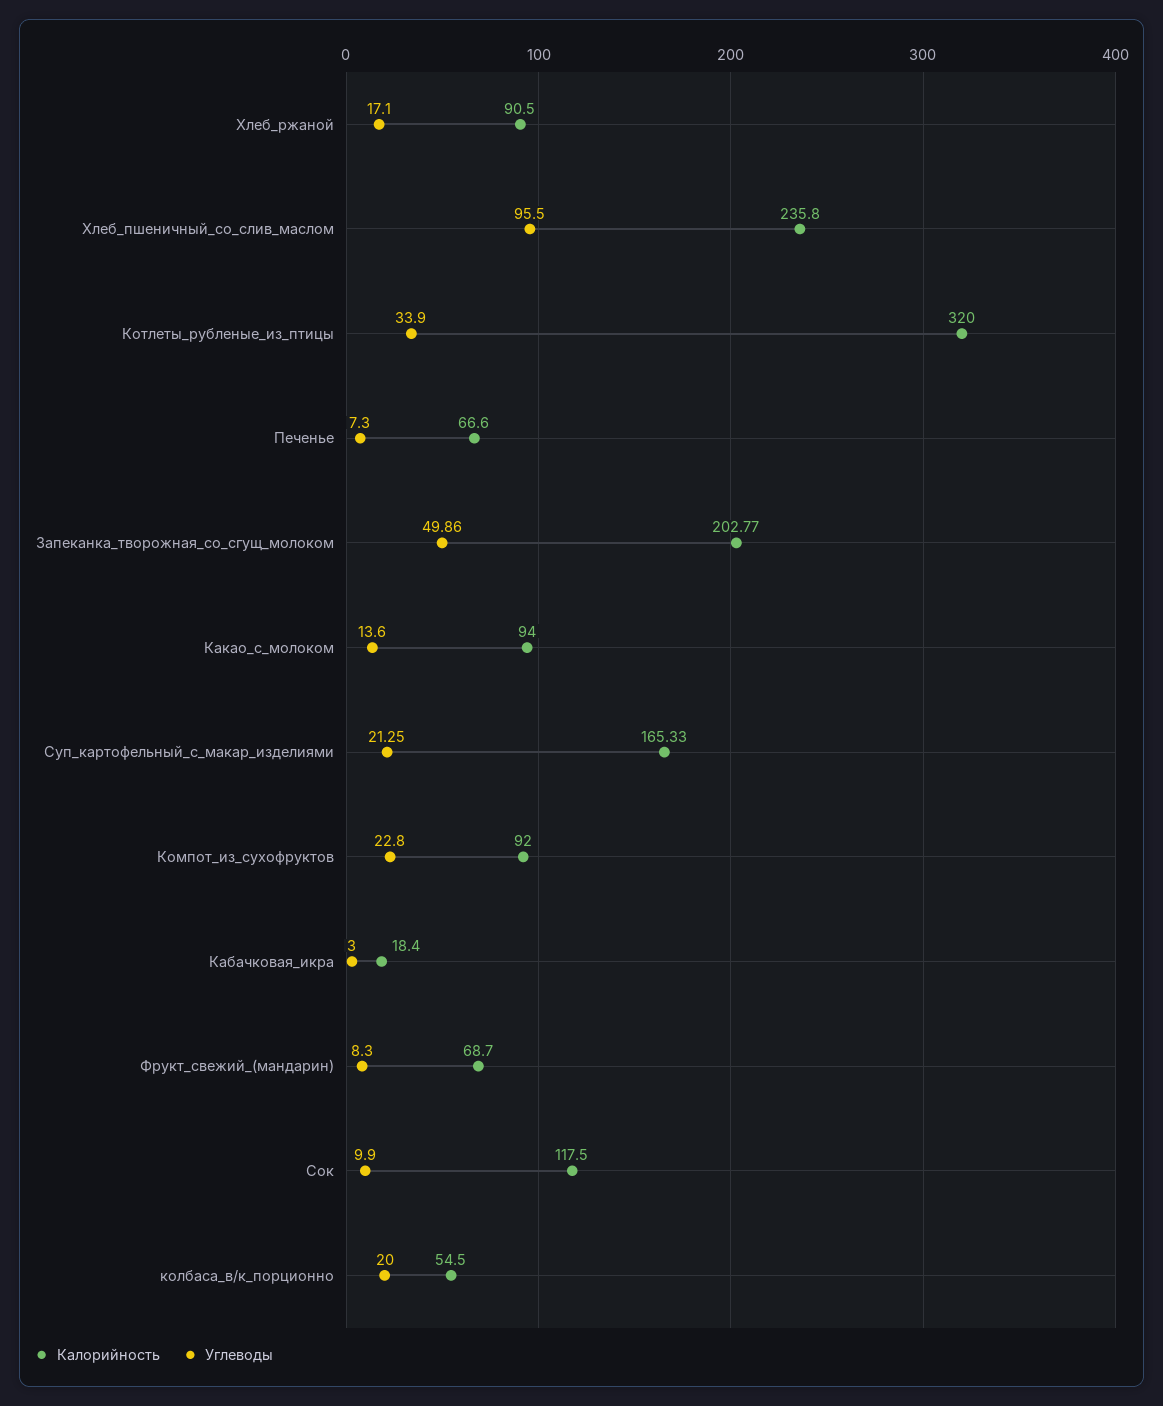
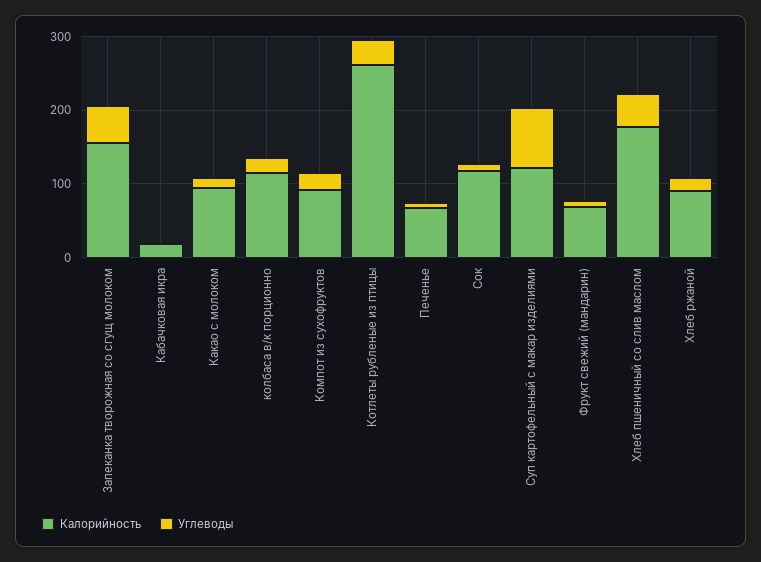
Калорийность, Хлеб_пшеничный_со_слив_маслом: 235.8 -> 180
Углеводы, Хлеб_пшеничный_со_слив_маслом: 95.5 -> 40
Калорийность, Котлеты_рубленые_из_птицы: 320 -> 260
Калорийность, Запеканка_творожная_со_сгущ_молоком: 202.77 -> 160
Калорийность, Суп_картофельный_с_макар_изделиями: 165.33 -> 120
Углеводы, Суп_картофельный_с_макар_изделиями: 21.25 -> 80
Калорийность, колбаса_в/к_порционно: 54.5 -> 120

